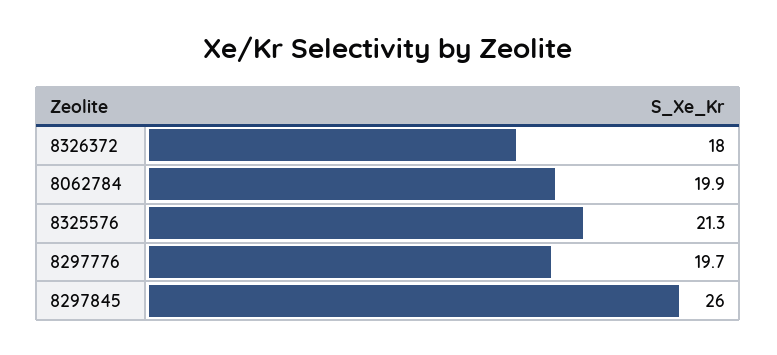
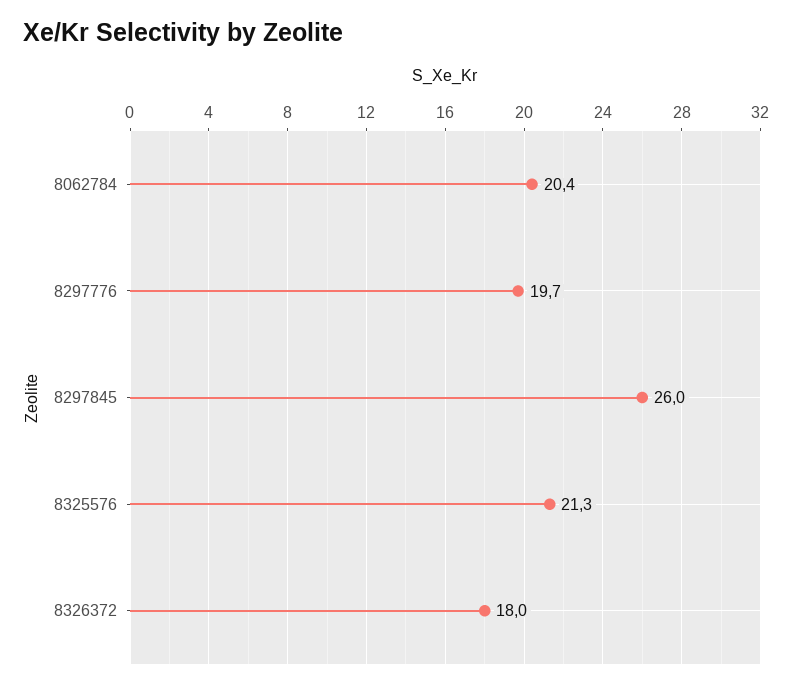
8062784: 19.9 -> 20.4

